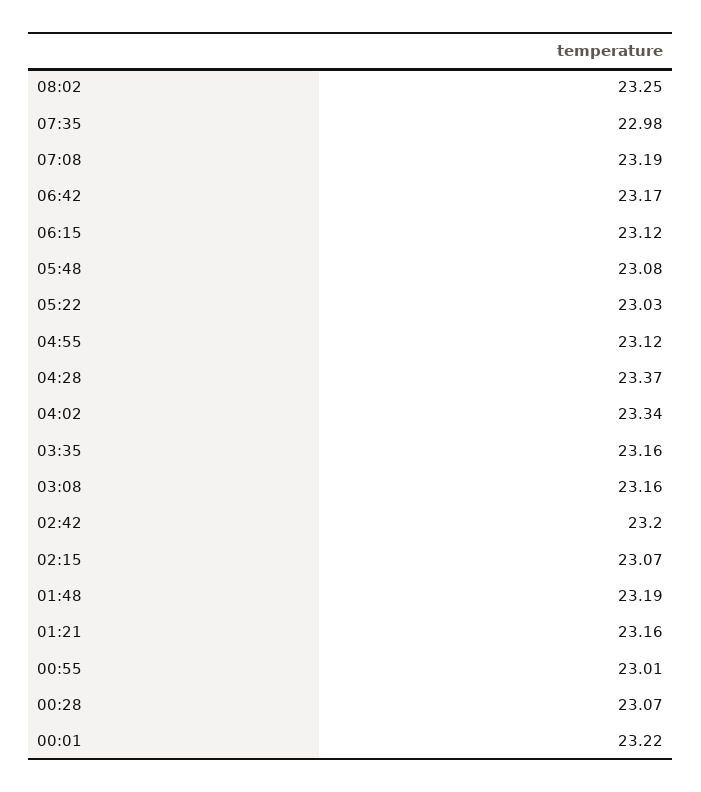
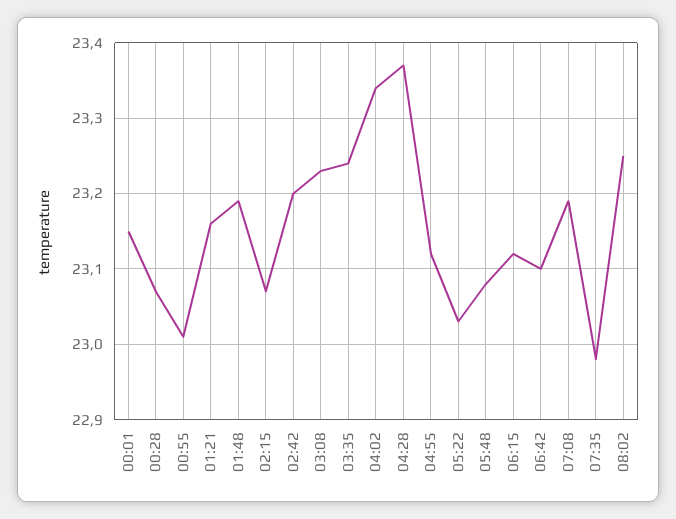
06:42: 23.17 -> 23.1
03:35: 23.16 -> 23.24
03:08: 23.16 -> 23.23
00:01: 23.22 -> 23.15

